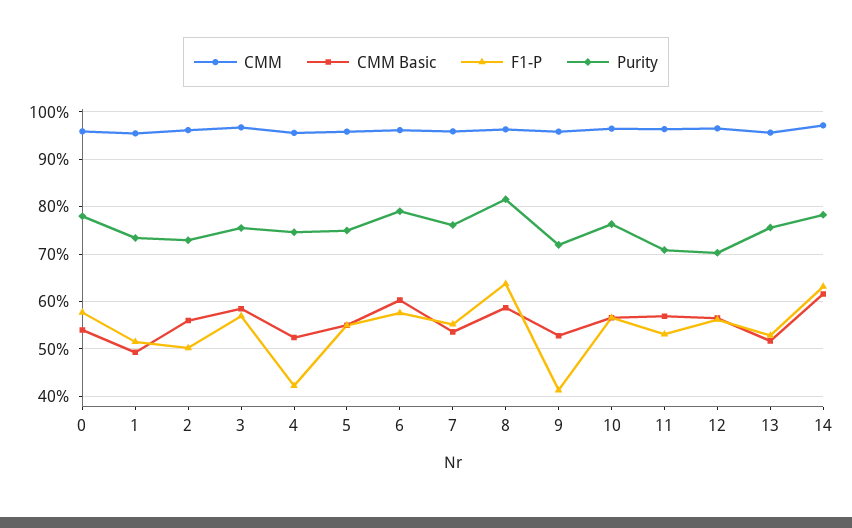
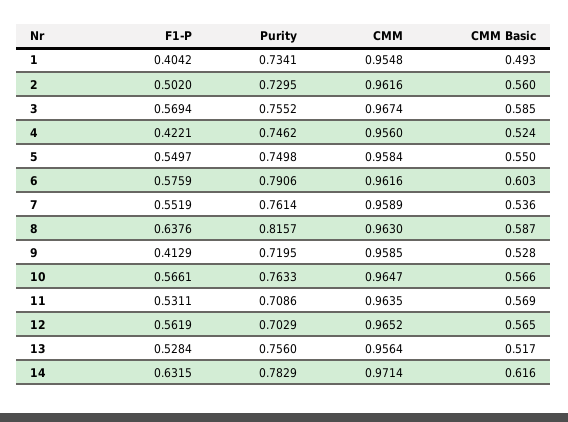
CMM, 0: 0.96 -> none
CMM Basic, 0: 0.54 -> none
F1-P, 0: 0.58 -> none
Purity, 0: 0.78 -> none
F1-P, 1: 0.52 -> 0.4042

